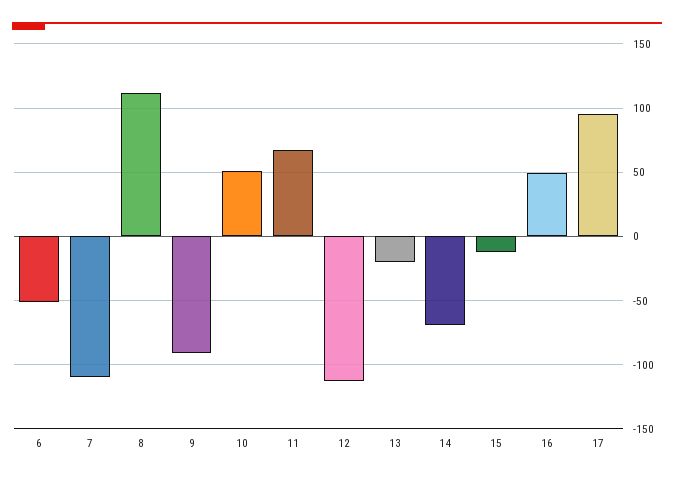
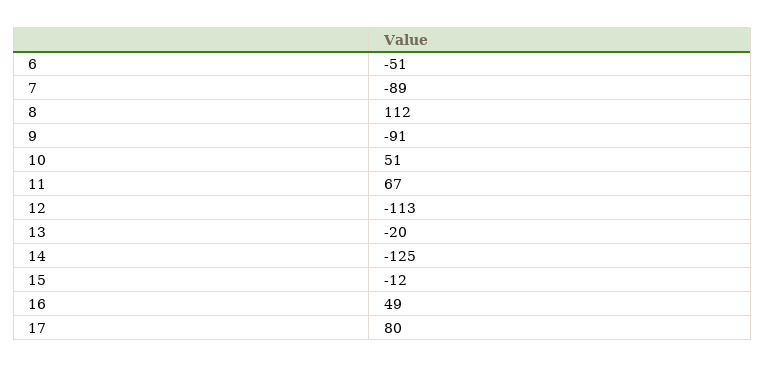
7: -110 -> -89
14: -70 -> -125
17: 95 -> 80

